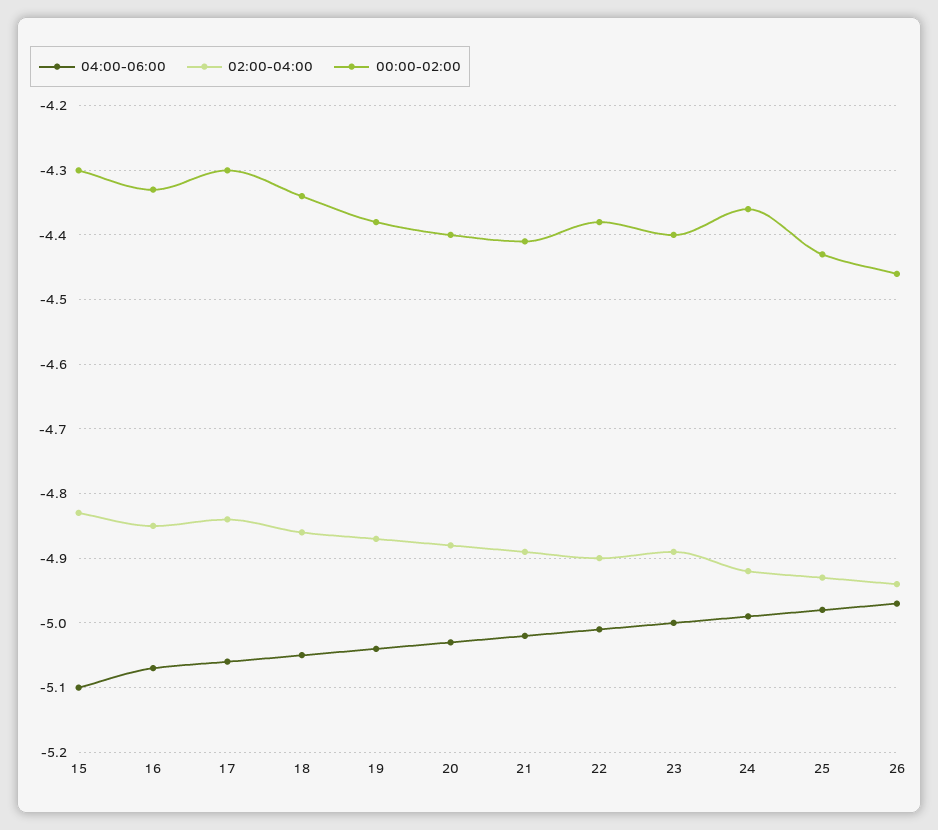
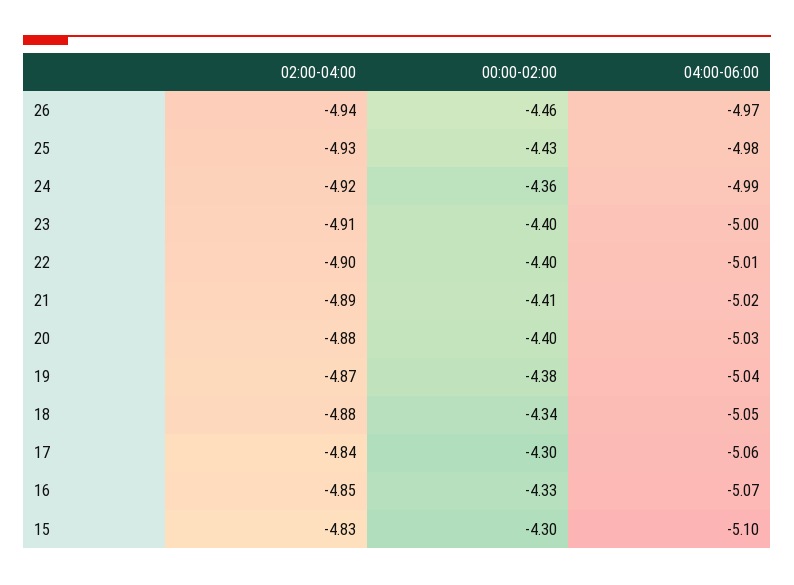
02:00-04:00, 18: -4.86 -> -4.88
00:00-02:00, 22: -4.38 -> -4.4
02:00-04:00, 23: -4.89 -> -4.91

